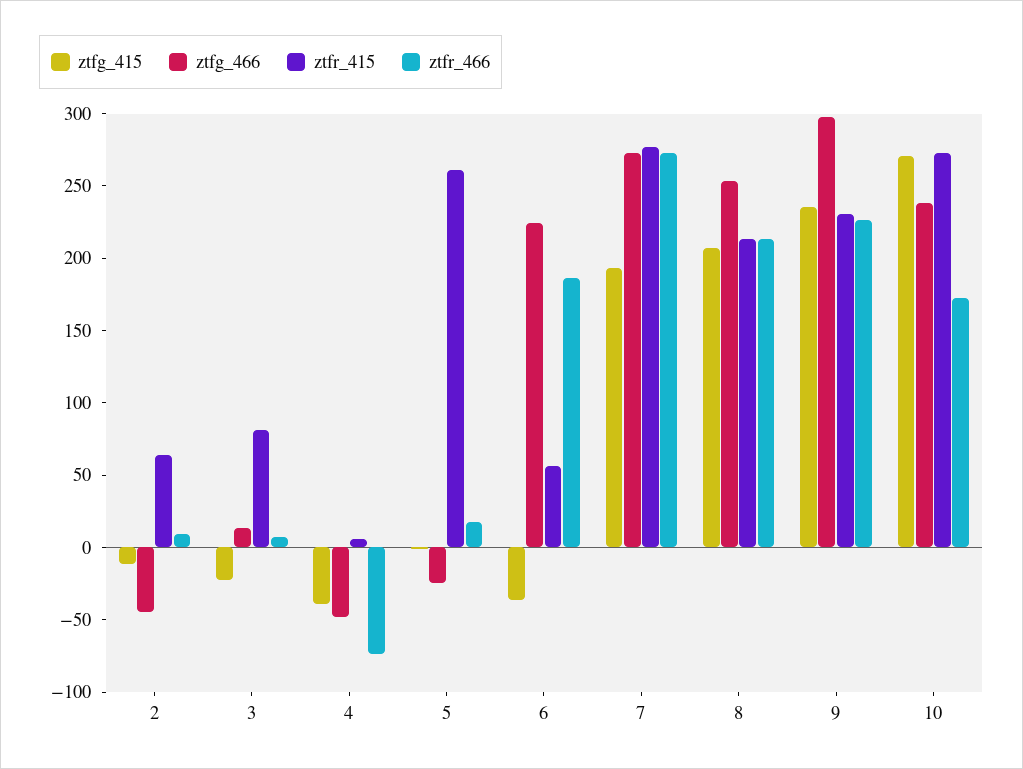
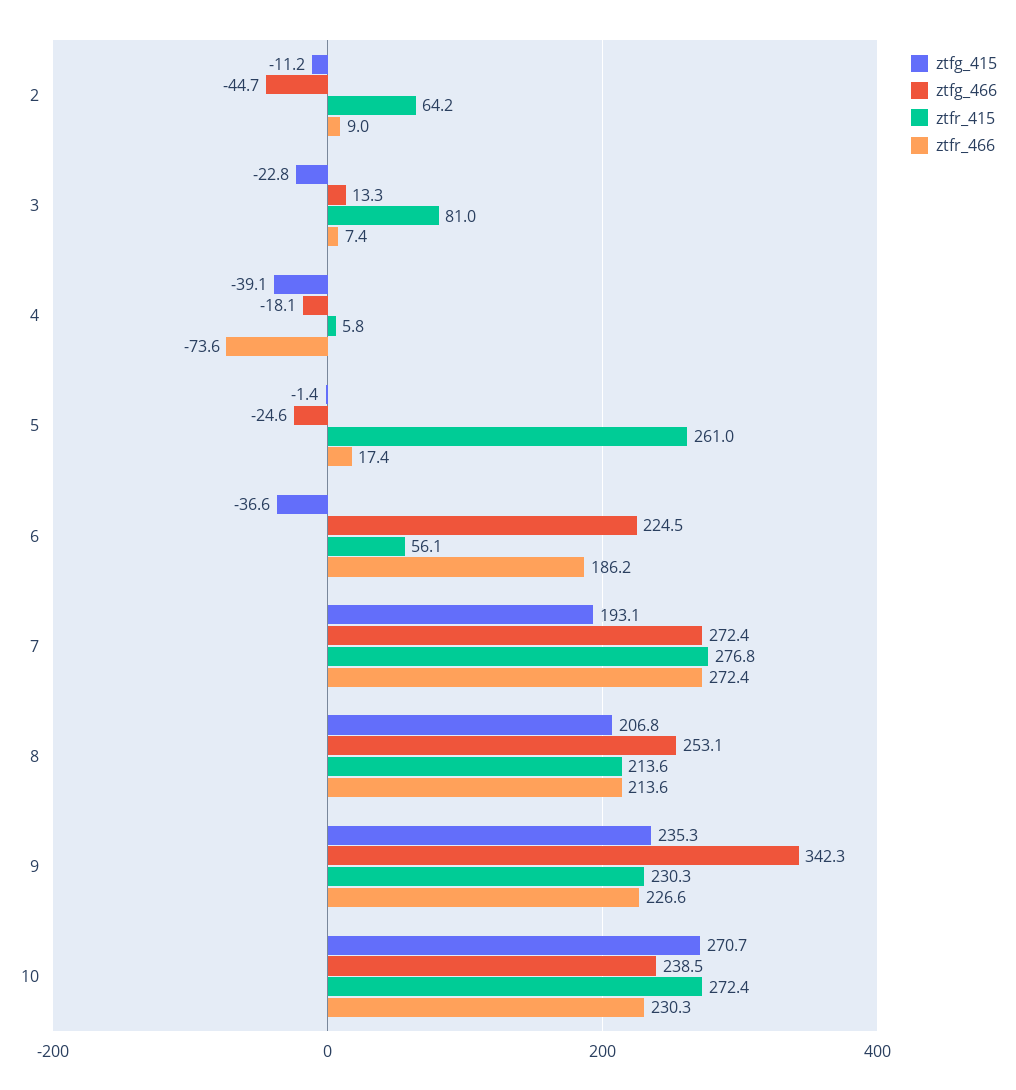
ztfg_466, 4: -50 -> -18.1
ztfg_466, 9: 300 -> 342.3
ztfr_466, 10: 170 -> 230.3

